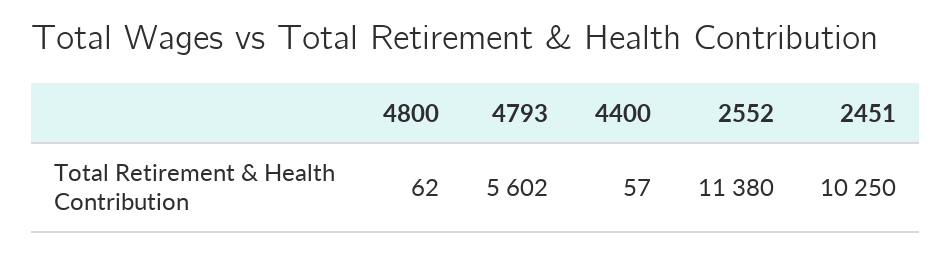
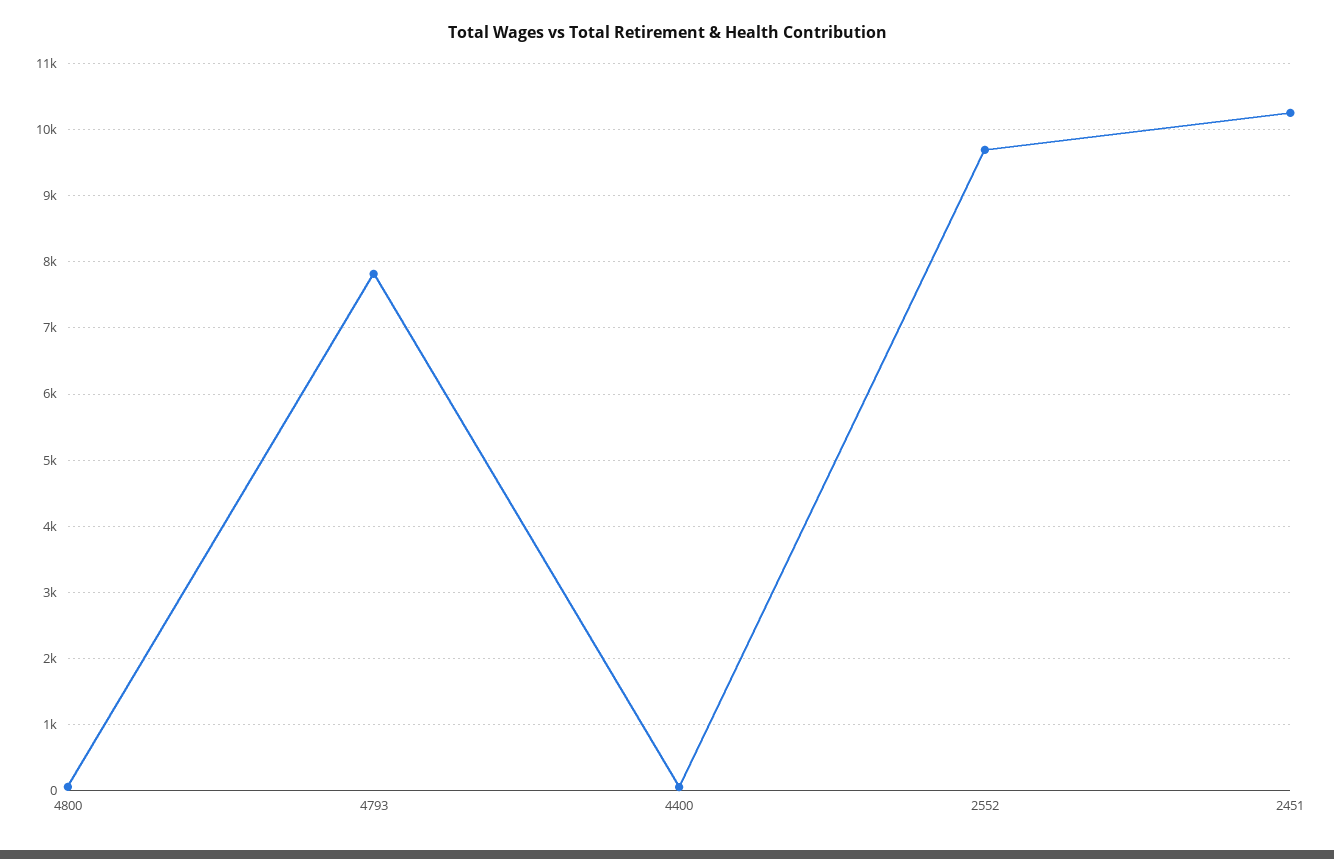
4793: 5602 -> 7800
2552: 11380 -> 9700

